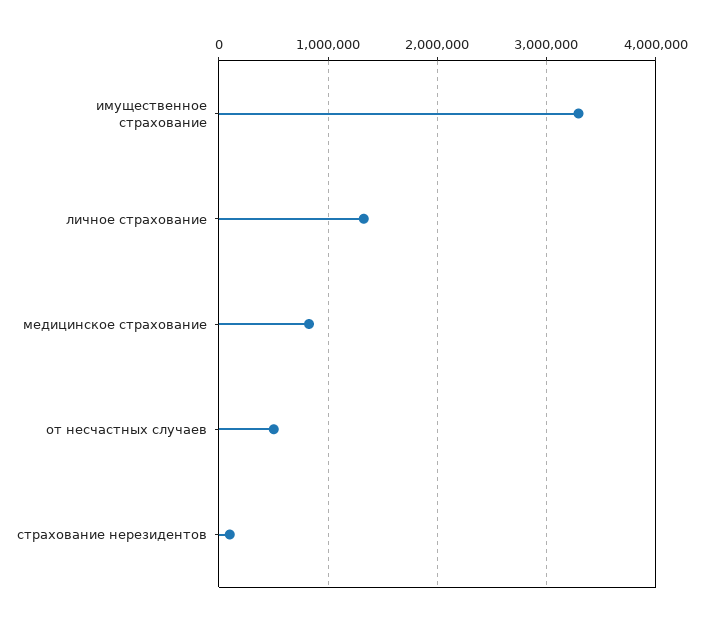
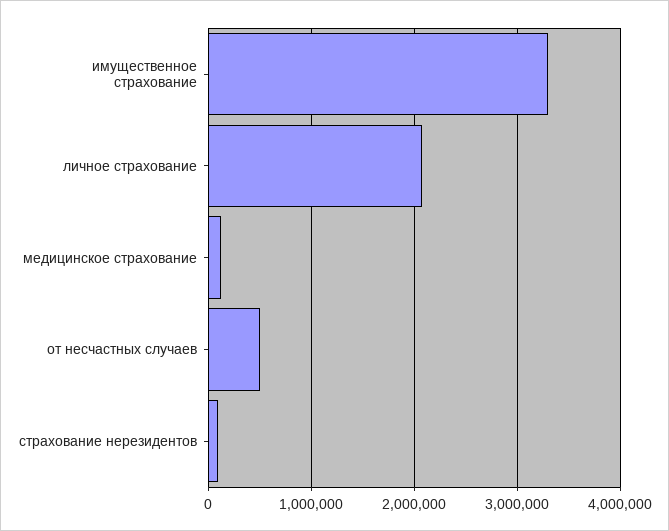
личное страхование: 1300000 -> 2100000
медицинское страхование: 800000 -> 100000

